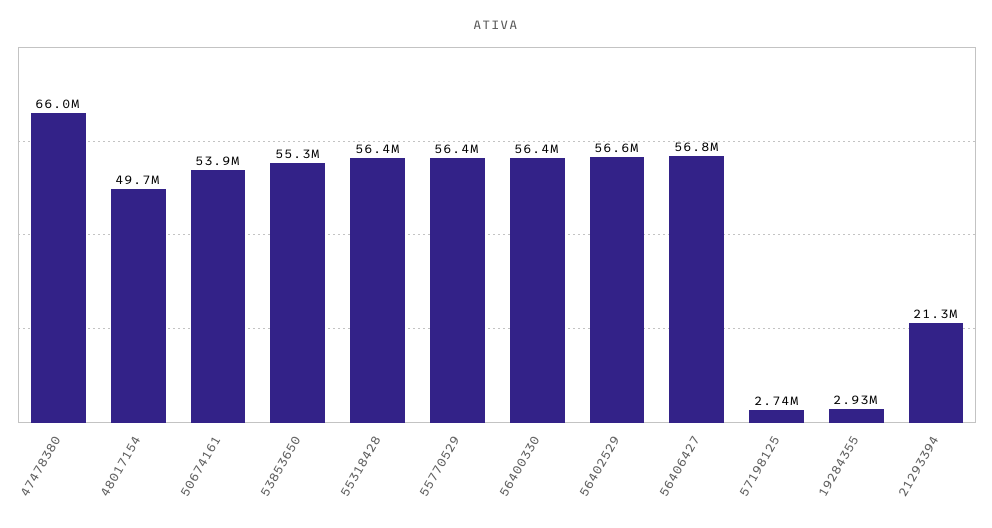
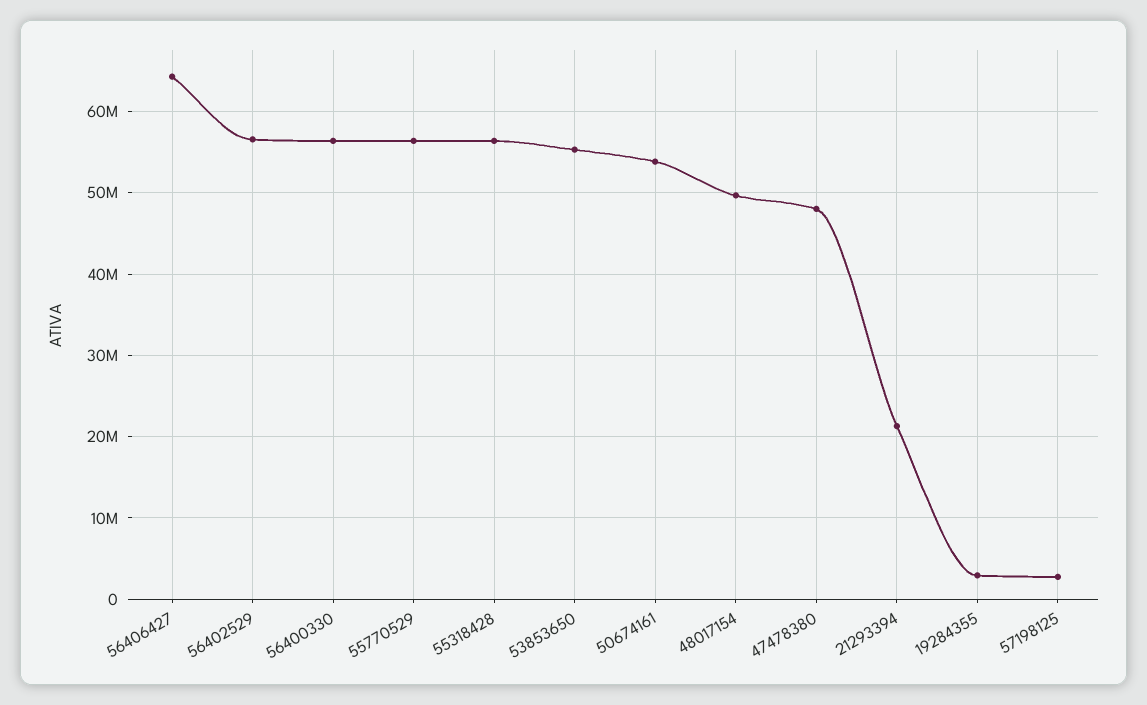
47478380: 66000000 -> 48000000
56406427: 56800000 -> 64000000

